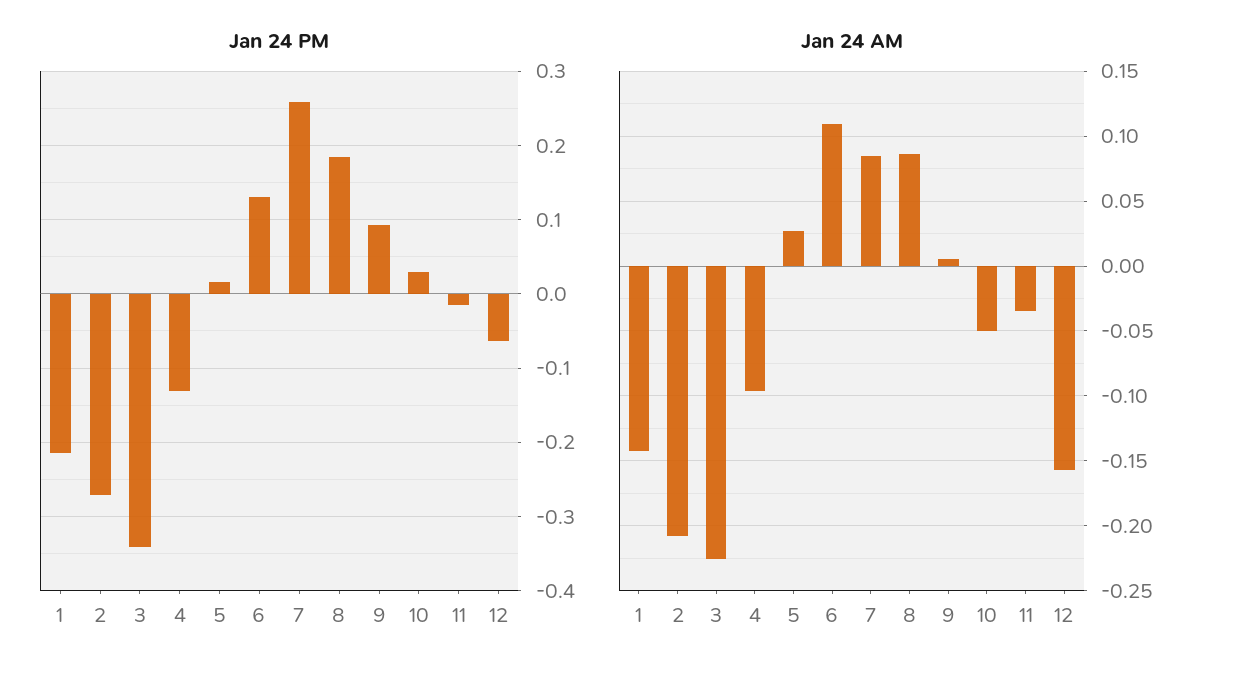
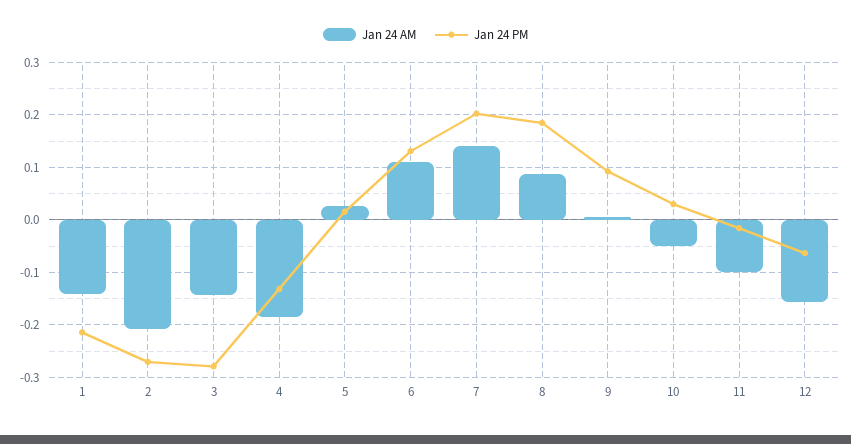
Jan 24 PM, 3: -0.34 -> -0.28
Jan 24 PM, 7: 0.26 -> 0.2
Jan 24 AM, 3: -0.225 -> -0.14
Jan 24 AM, 4: -0.095 -> -0.18
Jan 24 AM, 7: 0.085 -> 0.14
Jan 24 AM, 11: -0.035 -> -0.1

